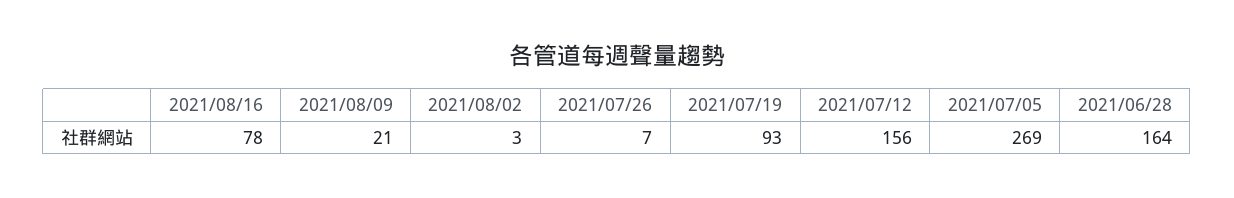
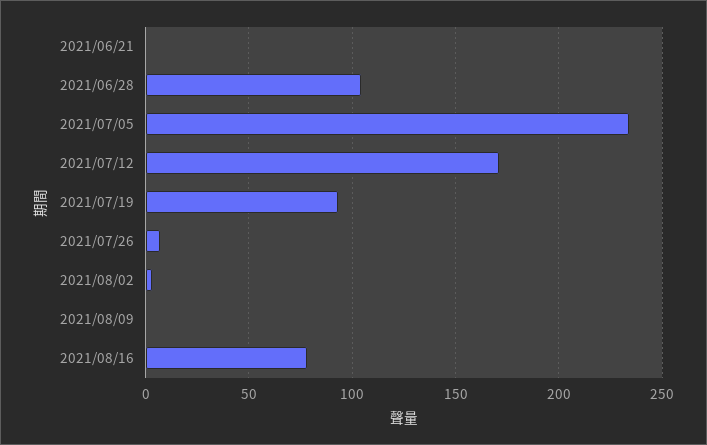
2021/08/09: 21 -> 0
2021/07/12: 156 -> 170
2021/07/05: 269 -> 235
2021/06/28: 164 -> 105
2021/06/21: none -> 0

